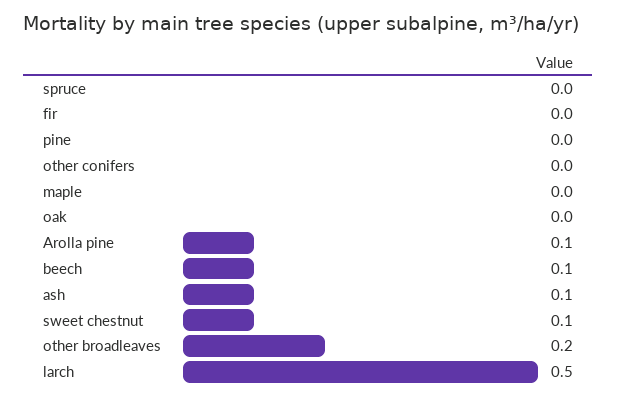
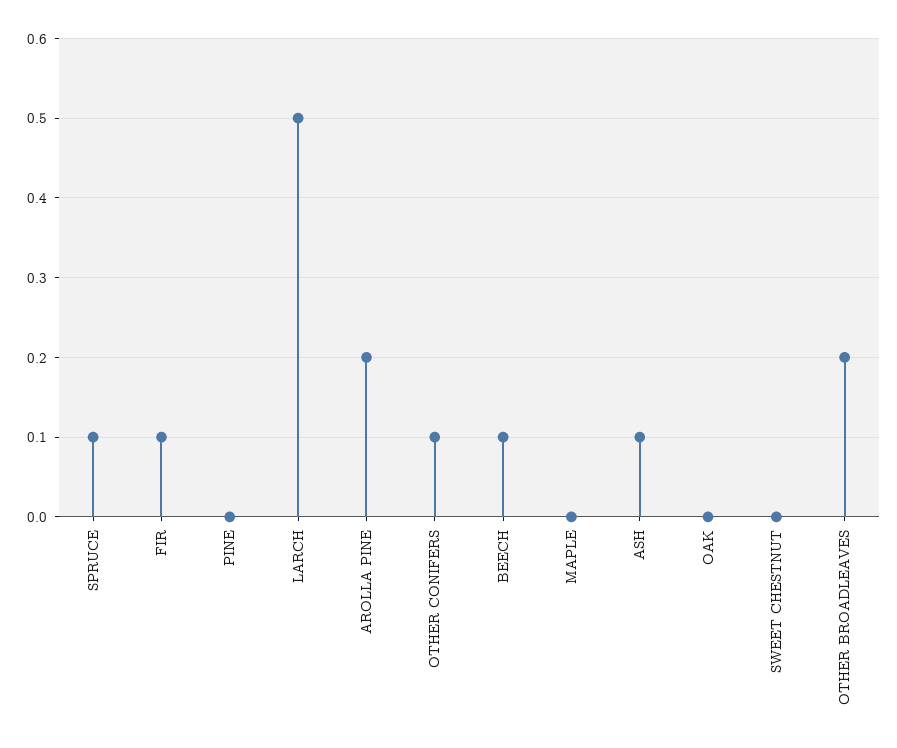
spruce: 0 -> 0.1
fir: 0 -> 0.1
other conifers: 0 -> 0.1
Arolla pine: 0.1 -> 0.2
sweet chestnut: 0.1 -> 0

